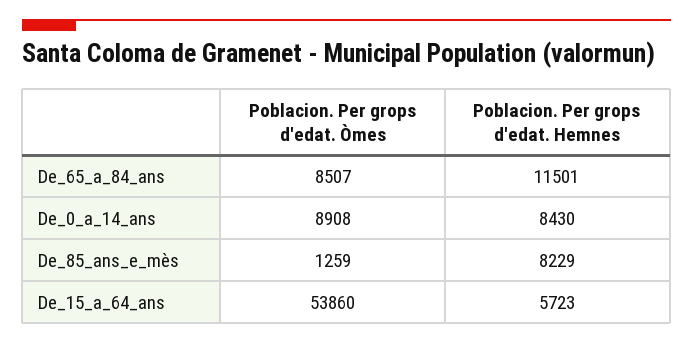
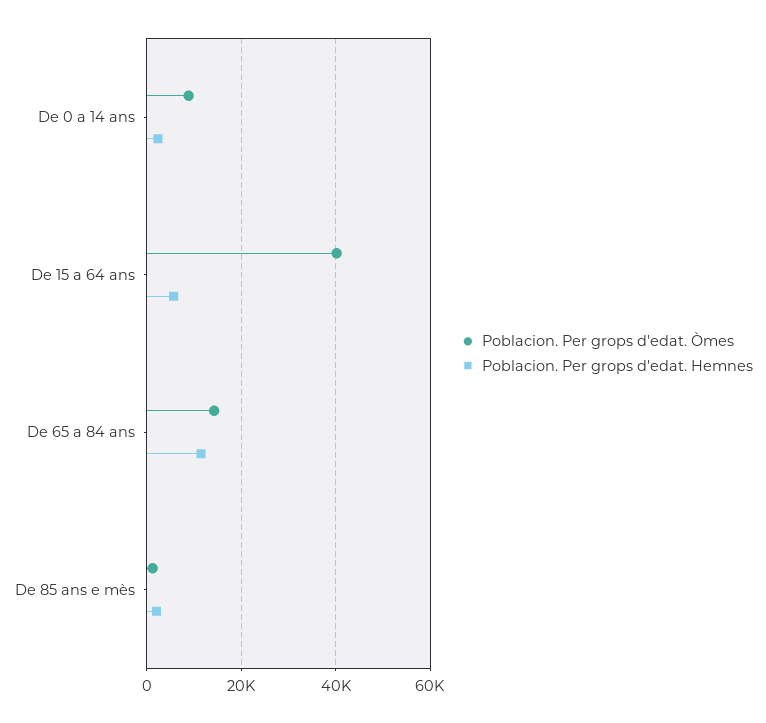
Poblacion. Per grops d'edat. Òmes, De_65_a_84_ans: 8507 -> 14000
Poblacion. Per grops d'edat. Hemnes, De_0_a_14_ans: 8430 -> 2000
Poblacion. Per grops d'edat. Hemnes, De_85_ans_e_mès: 8229 -> 2000
Poblacion. Per grops d'edat. Òmes, De_15_a_64_ans: 53860 -> 40000

